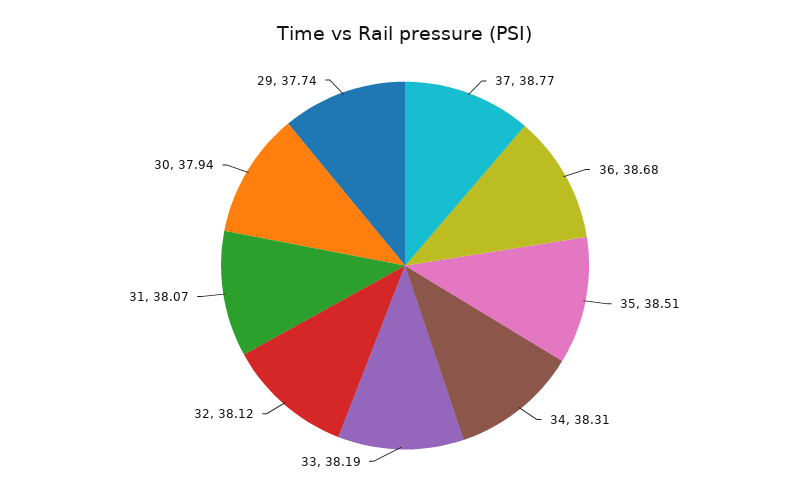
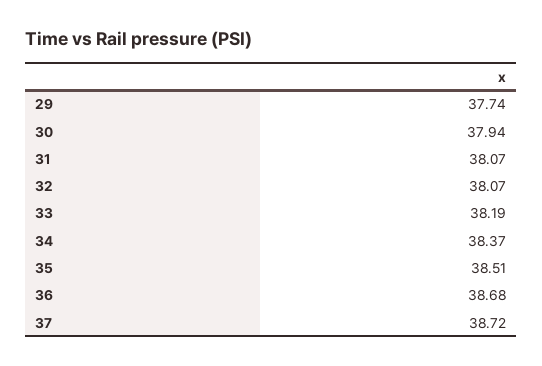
37: 38.77 -> 38.72
34: 38.31 -> 38.37
32: 38.12 -> 38.07

